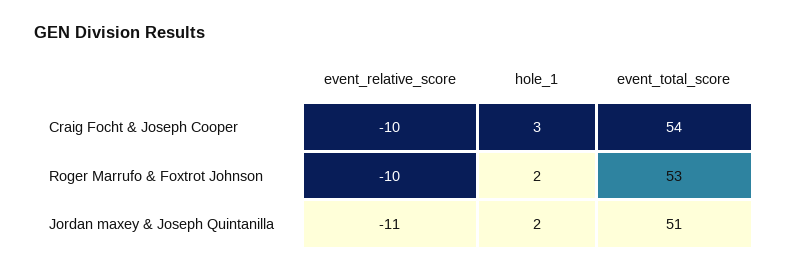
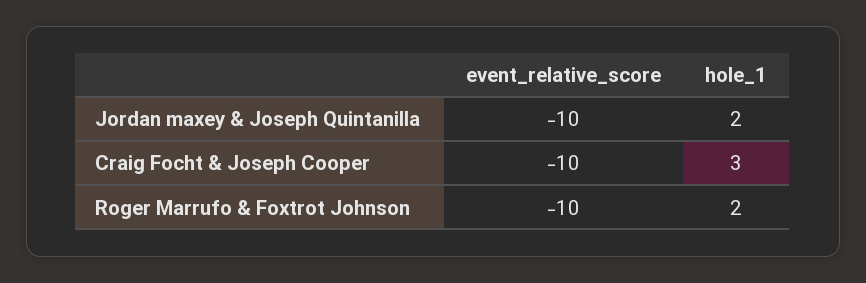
event_total_score, Craig Focht & Joseph Cooper: 54 -> none
event_total_score, Roger Marrufo & Foxtrot Johnson: 53 -> none
event_relative_score, Jordan maxey & Joseph Quintanilla: -11 -> -10
event_total_score, Jordan maxey & Joseph Quintanilla: 51 -> none

